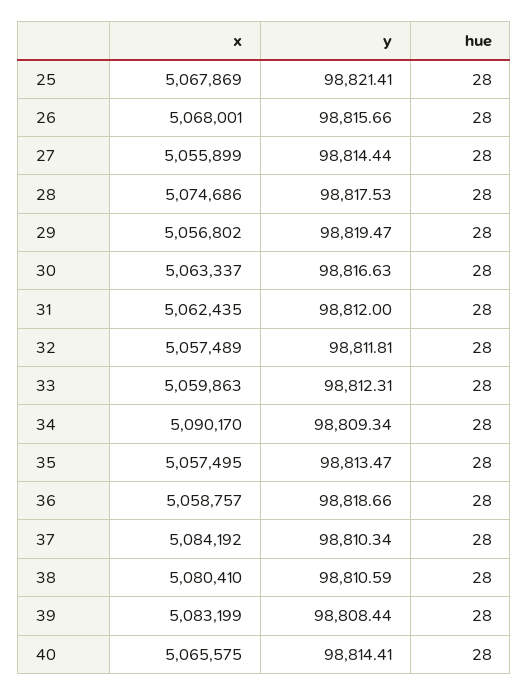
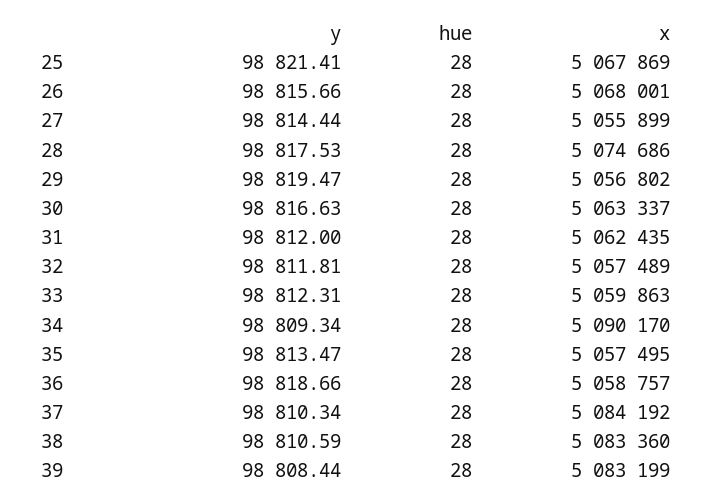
x, 38: 5080410 -> 5083360
x, 40: 5065575 -> none
y, 40: 98814.41 -> none
hue, 40: 28 -> none

